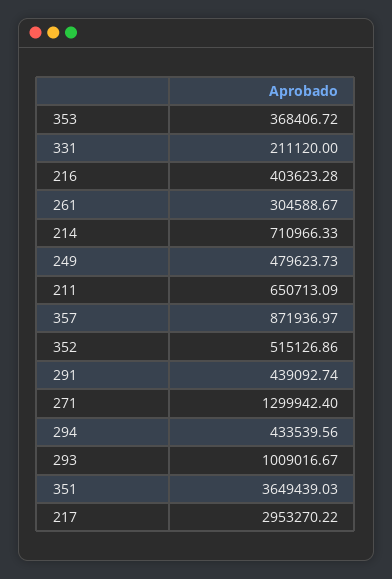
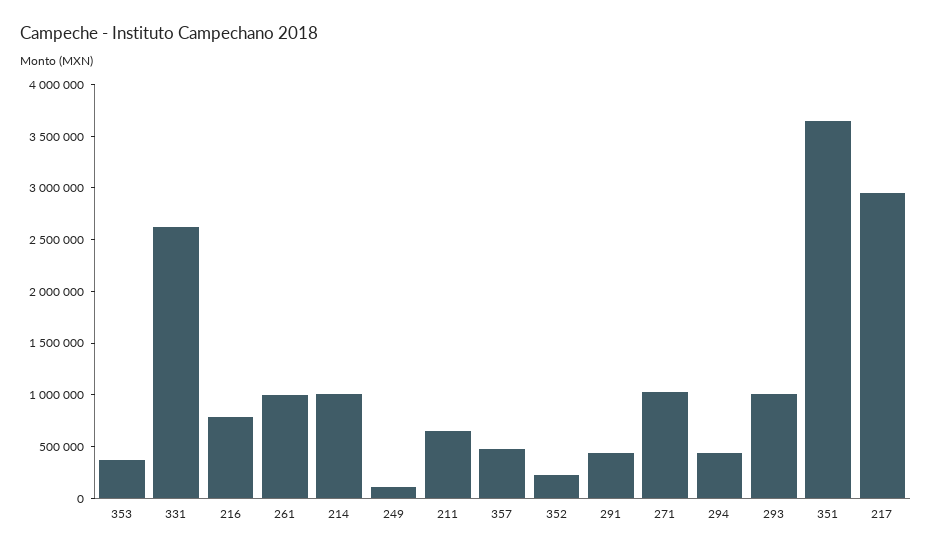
331: 211120 -> 2600000
216: 403623.28 -> 800000
261: 304588.67 -> 1000000
214: 710966.33 -> 1000000
249: 479623.73 -> 100000
357: 871936.97 -> 500000
352: 515126.86 -> 200000
271: 1299942.4 -> 1000000

